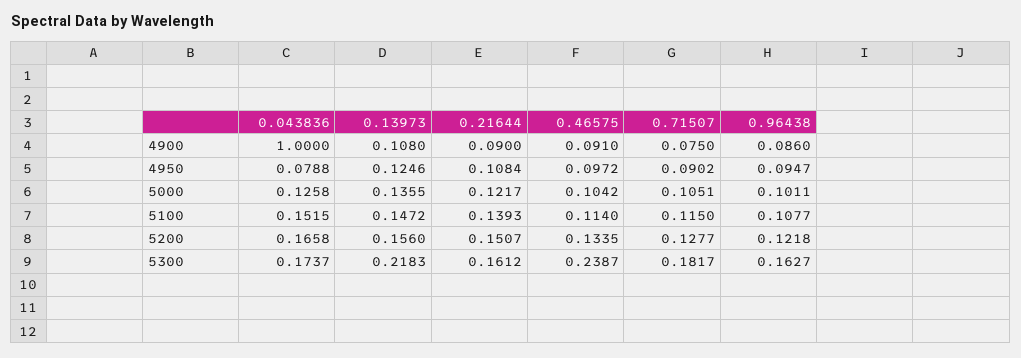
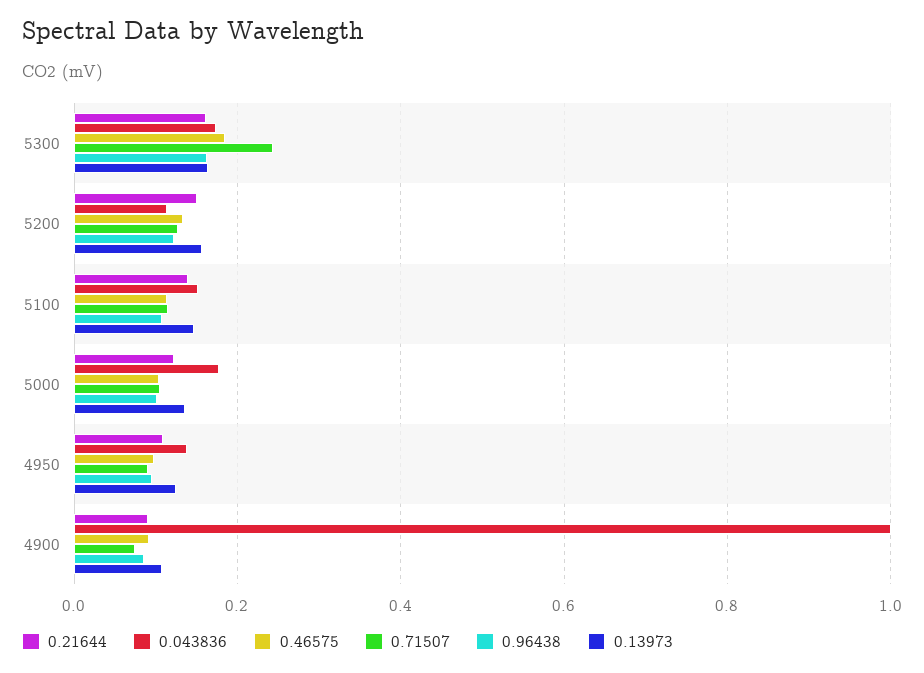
0.043836, 4950: 0.0788 -> 0.14
0.043836, 5000: 0.1258 -> 0.18
0.043836, 5200: 0.1658 -> 0.12
0.13973, 5300: 0.2183 -> 0.16
0.46575, 5300: 0.2387 -> 0.18
0.71507, 5300: 0.1817 -> 0.24

